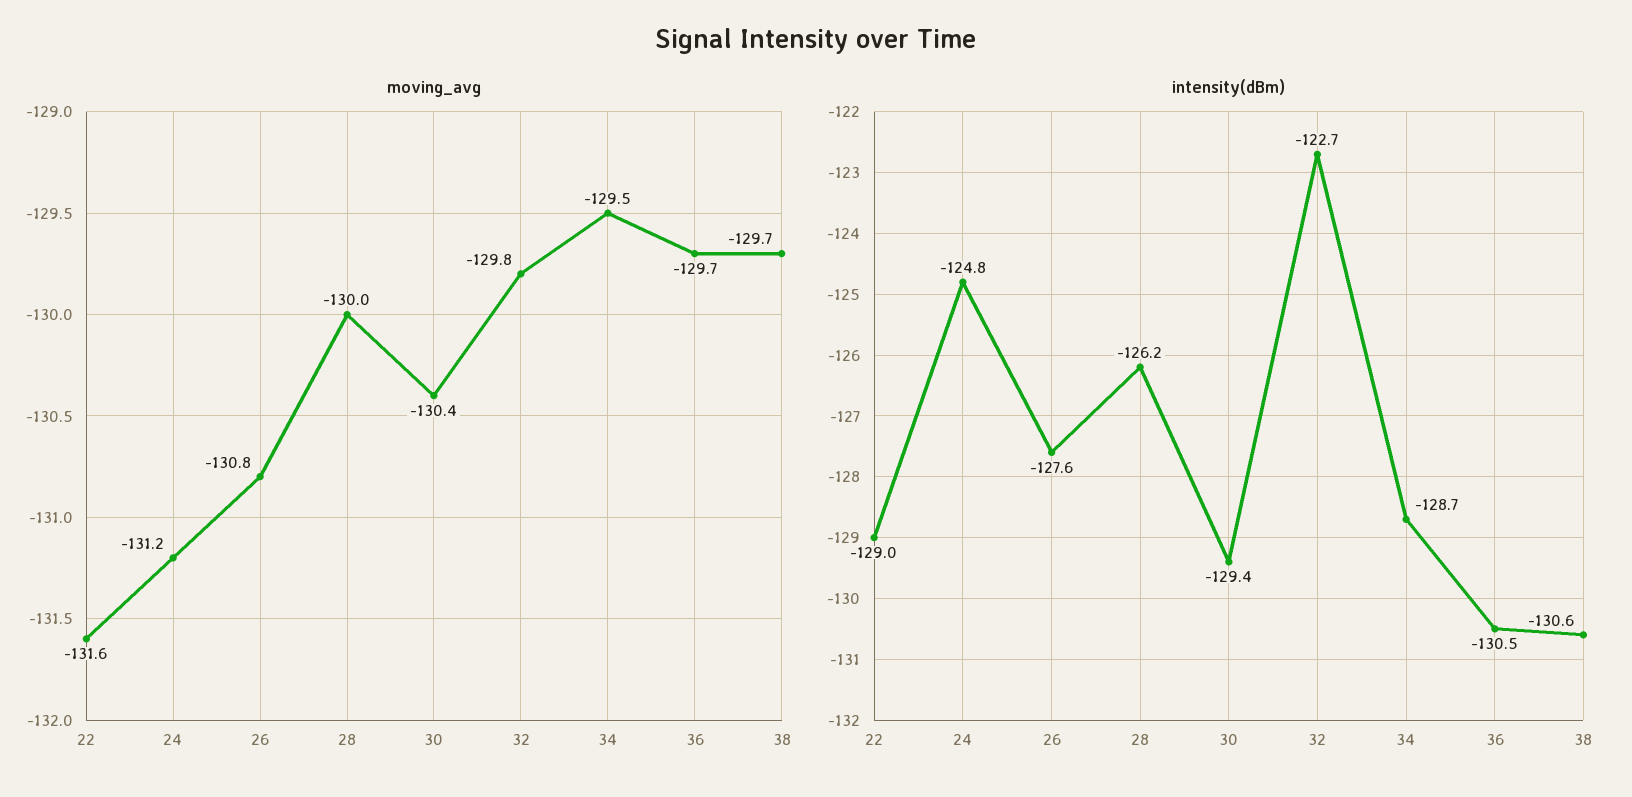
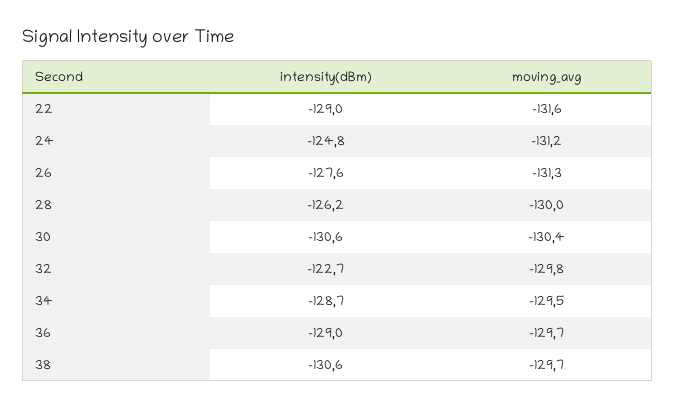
moving_avg, 26: -130.8 -> -131.3
intensity(dBm), 30: -129.4 -> -130.6
intensity(dBm), 36: -130.5 -> -129

